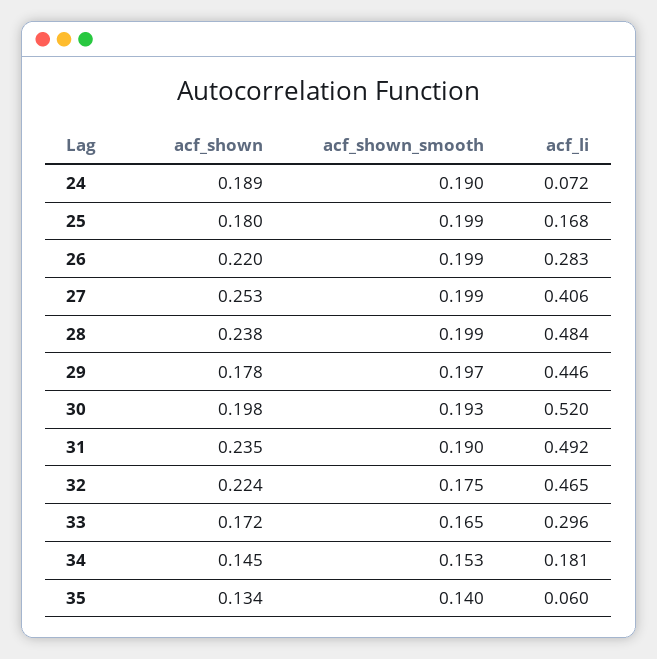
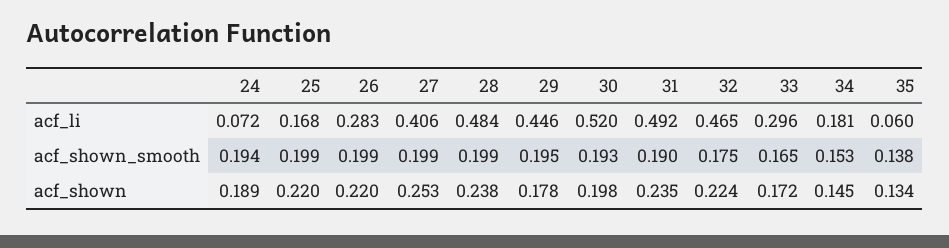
acf_shown_smooth, 24: 0.19 -> 0.194
acf_shown, 25: 0.18 -> 0.22
acf_shown_smooth, 29: 0.197 -> 0.195
acf_shown_smooth, 35: 0.14 -> 0.138

